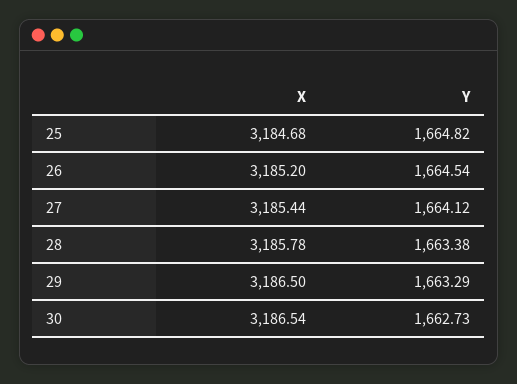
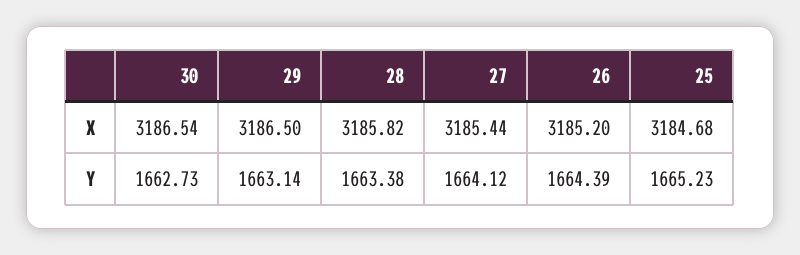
Y, 25: 1664.82 -> 1665.23
Y, 26: 1664.54 -> 1664.39
X, 28: 3185.78 -> 3185.82
Y, 29: 1663.29 -> 1663.14

